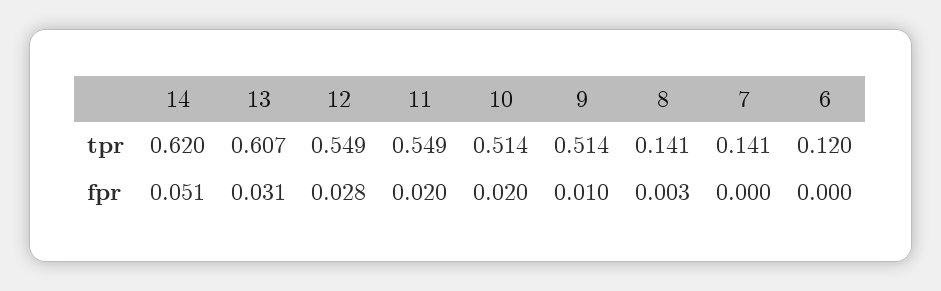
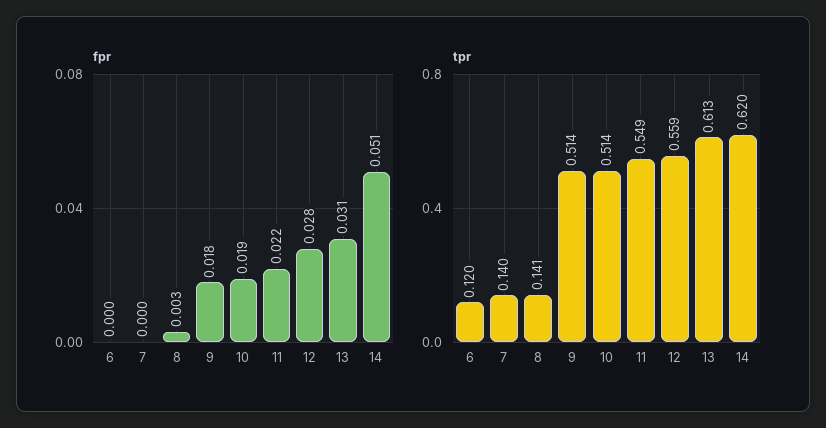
tpr, 13: 0.607 -> 0.613
tpr, 12: 0.549 -> 0.559
tpr, 7: 0.141 -> 0.14
fpr, 11: 0.02 -> 0.022
fpr, 10: 0.02 -> 0.019
fpr, 9: 0.01 -> 0.018

